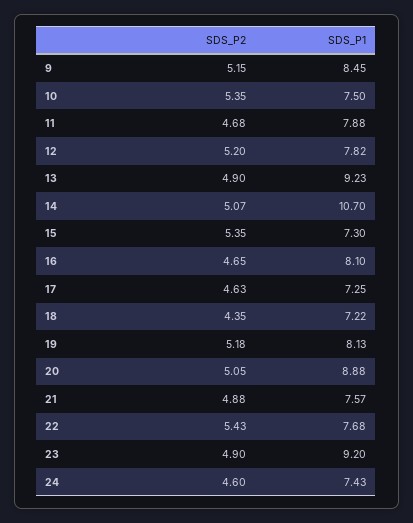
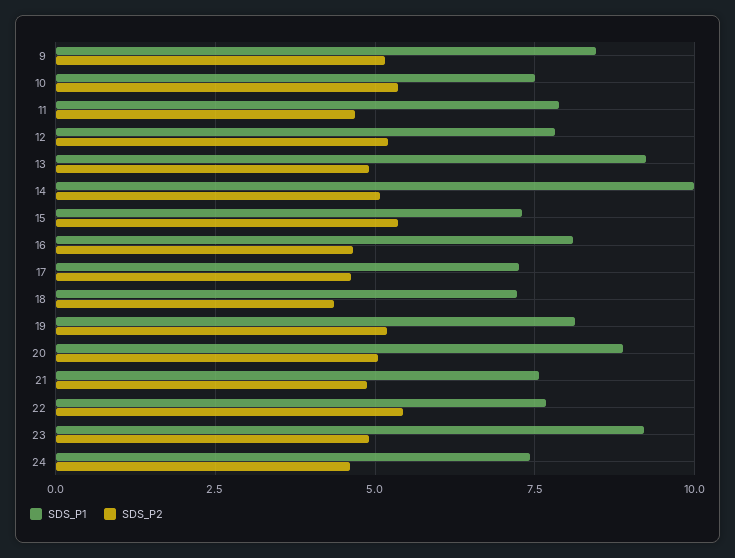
SDS_P1, 14: 10.7 -> 10

